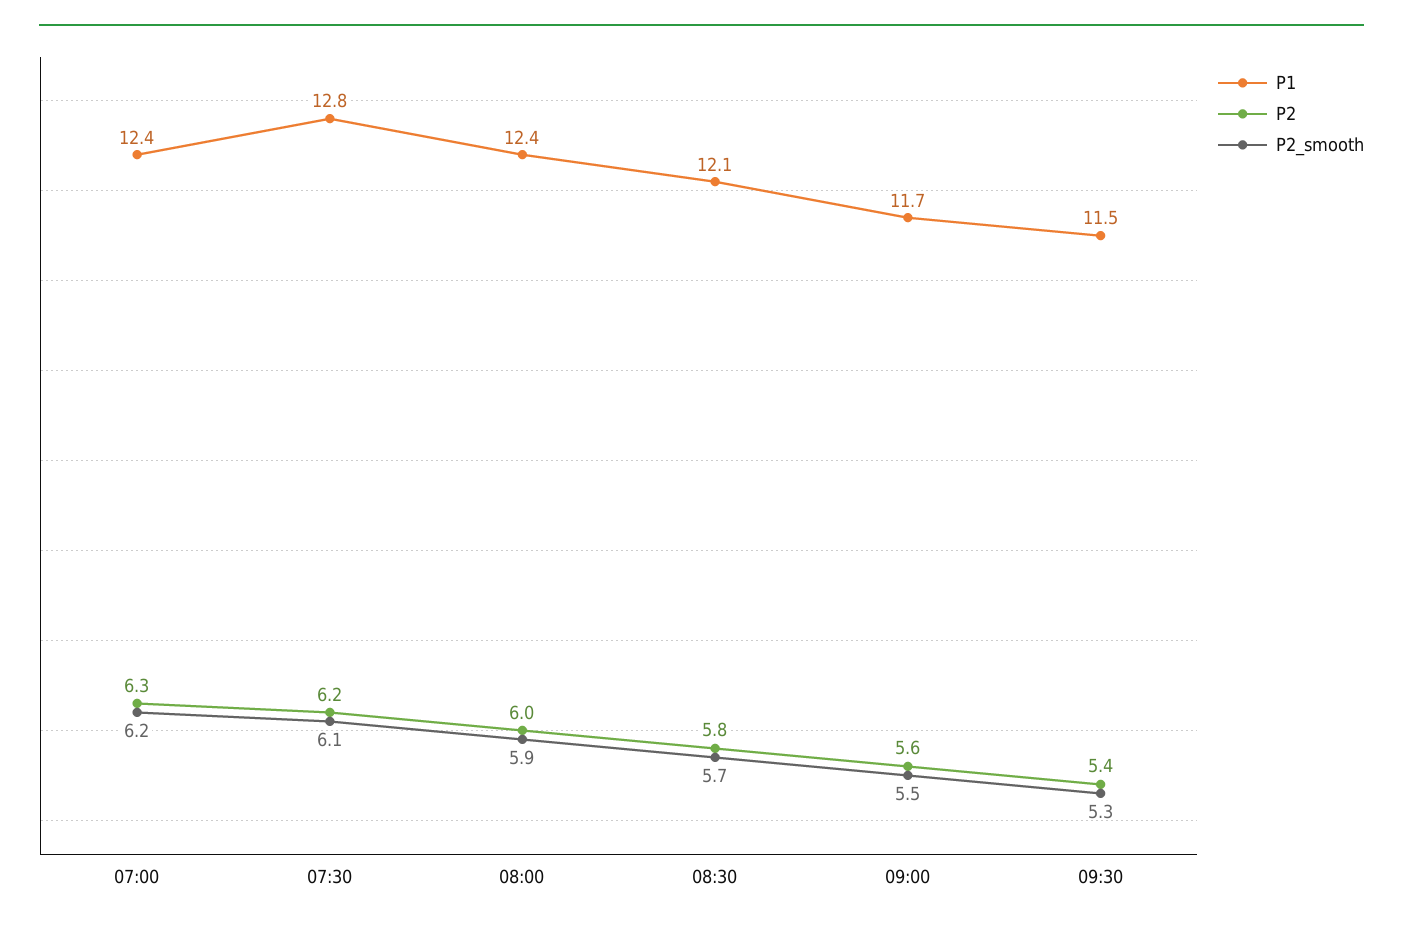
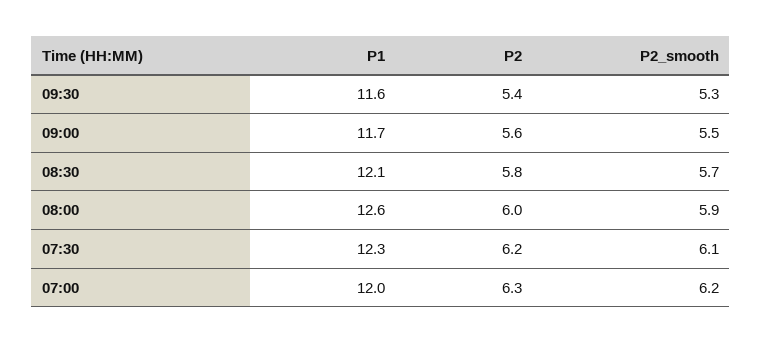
P1, 07:00: 12.4 -> 12
P1, 07:30: 12.8 -> 12.3
P1, 08:00: 12.4 -> 12.6
P1, 09:30: 11.5 -> 11.6

